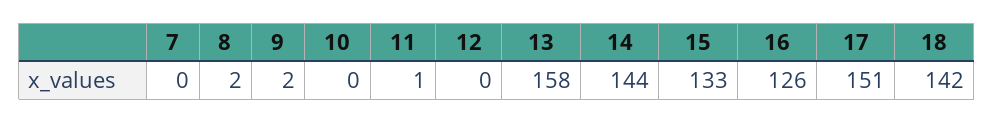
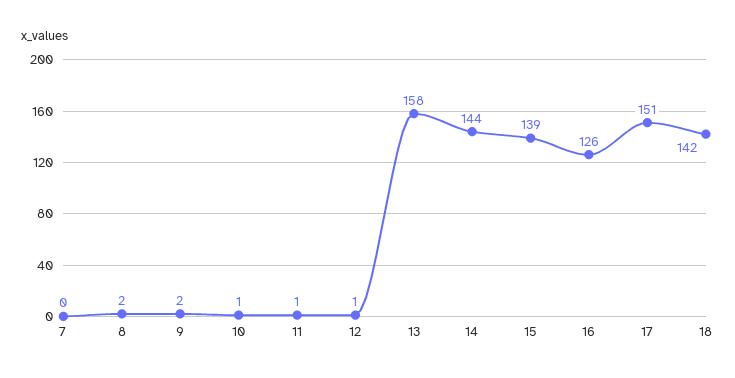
10: 0 -> 1
12: 0 -> 1
15: 133 -> 139

